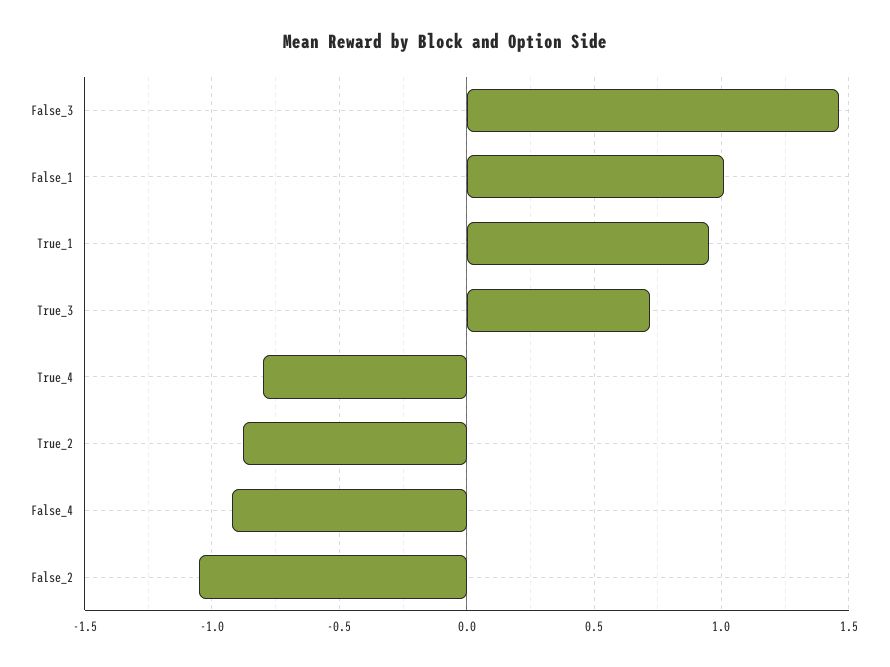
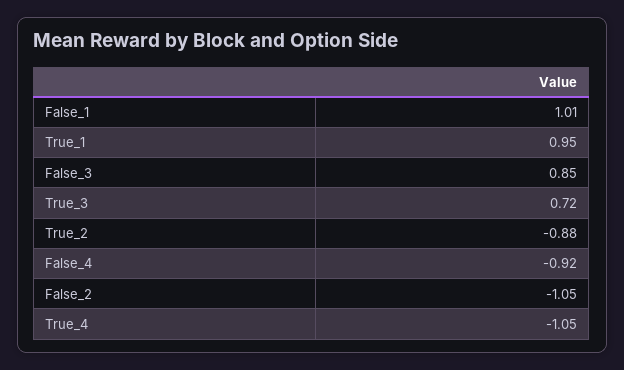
False_3: 1.45 -> 0.85
True_4: -0.8 -> -1.05

